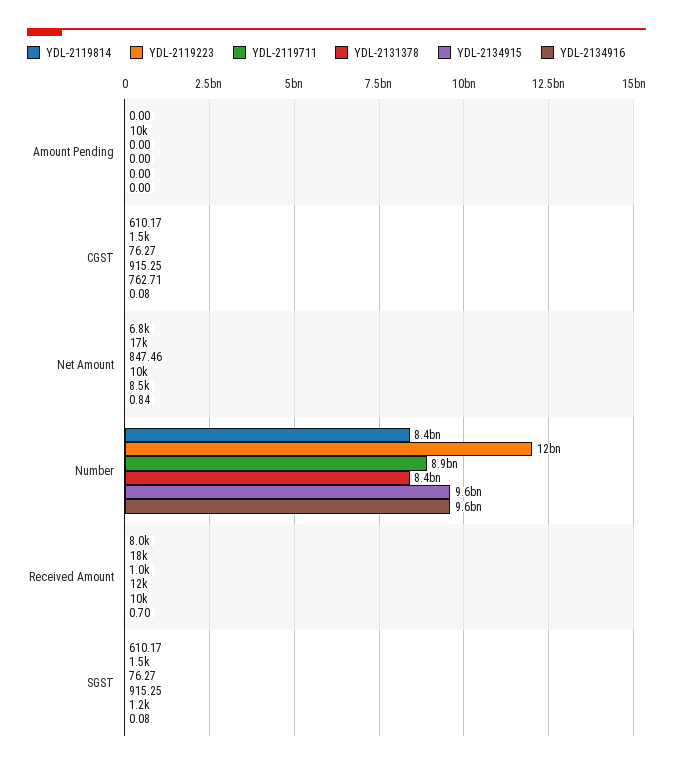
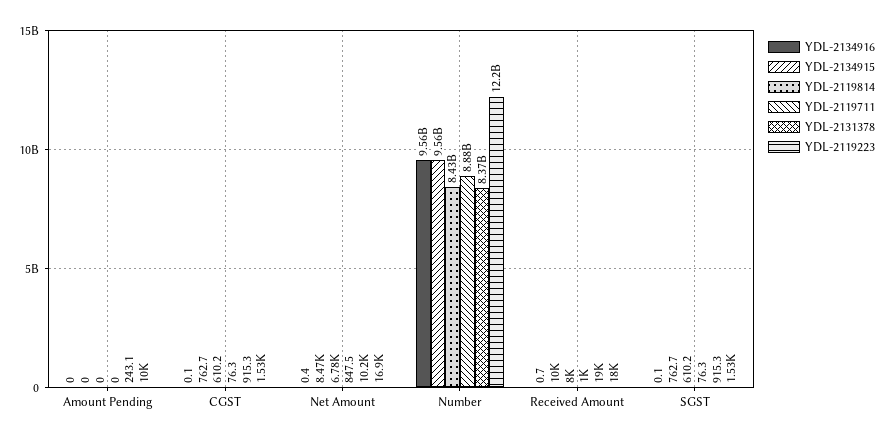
YDL-2131378, Amount Pending: 0 -> 243.1
YDL-2134916, Net Amount: 0.84 -> 0.4
YDL-2131378, Received Amount: 12000 -> 19000
YDL-2134915, SGST: 1200 -> 762.7

